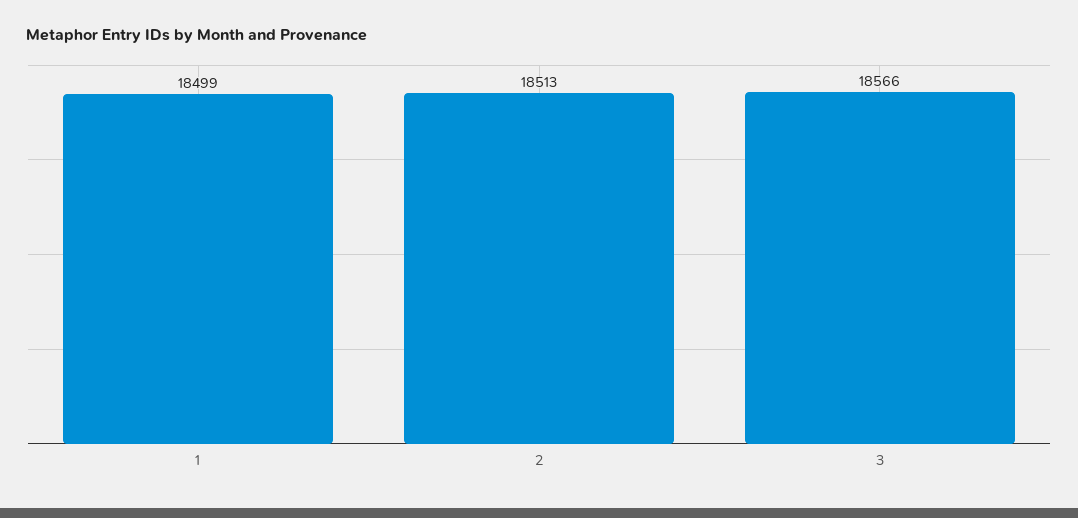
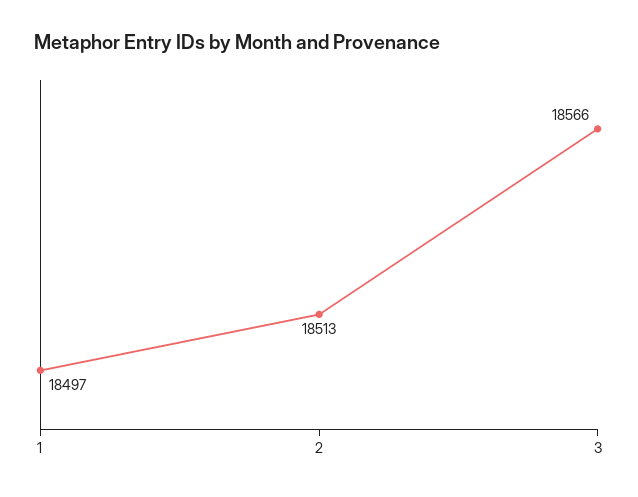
1: 18499 -> 18497

